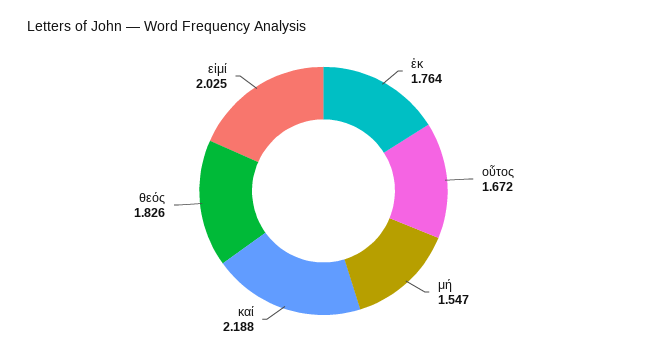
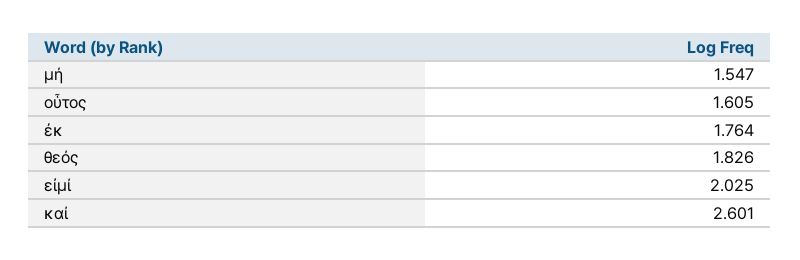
οὗτος: 1.672 -> 1.605
καί: 2.188 -> 2.601

